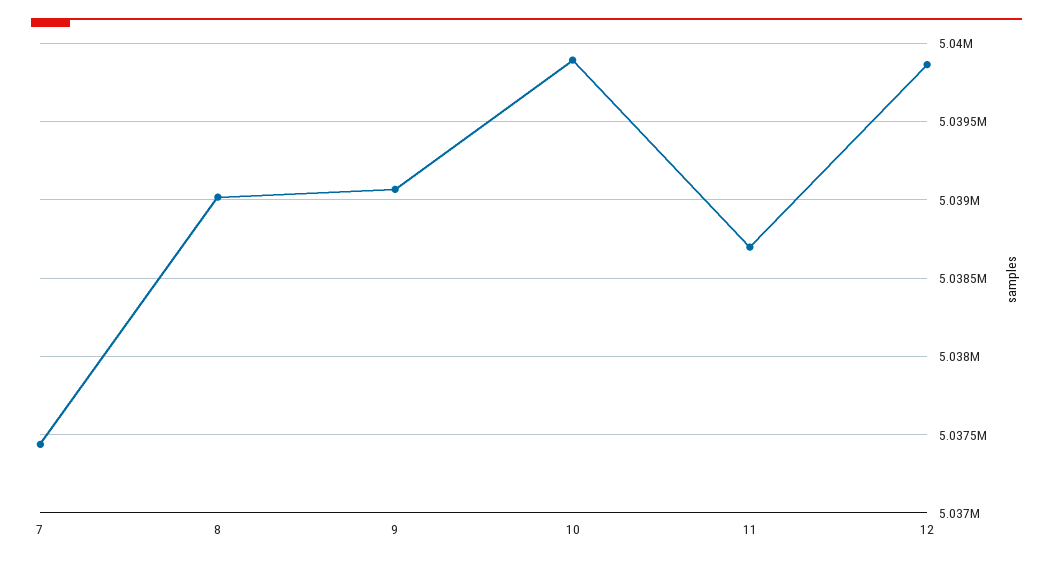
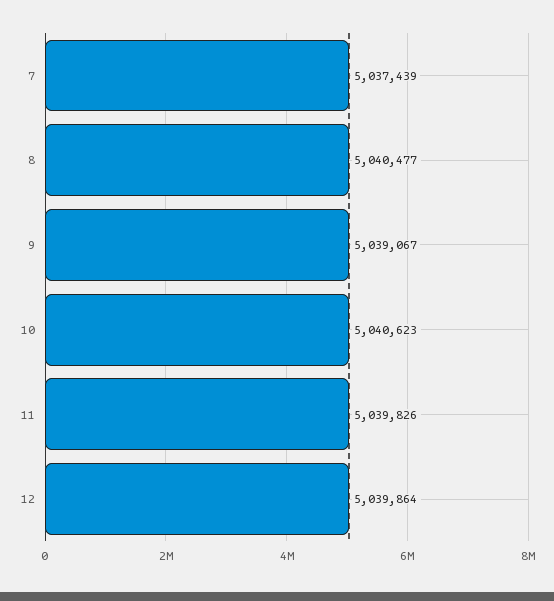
8: 5039000 -> 5040477
10: 5039900 -> 5040623
11: 5038700 -> 5039826

